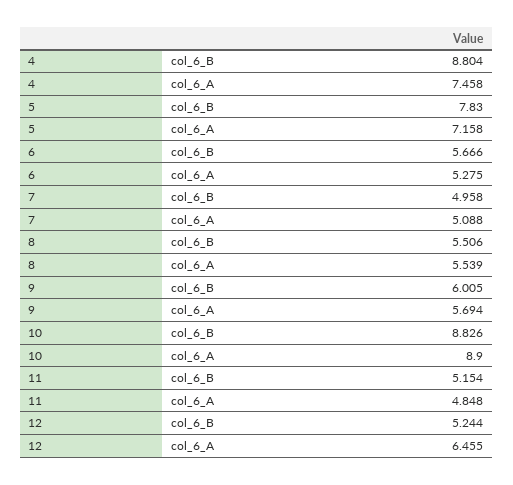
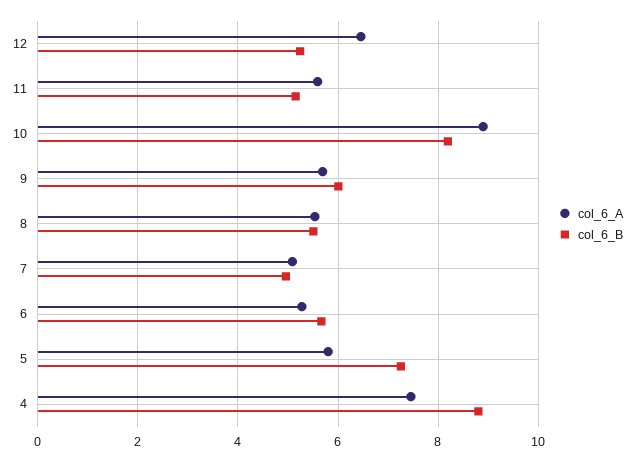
col_6_B, 5: 7.83 -> 7.2
col_6_A, 5: 7.158 -> 5.8
col_6_B, 10: 8.826 -> 8.2
col_6_A, 11: 4.848 -> 5.6

